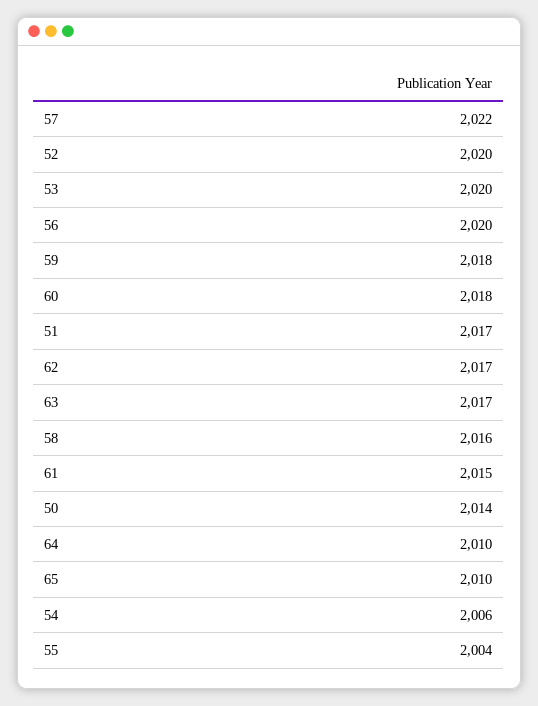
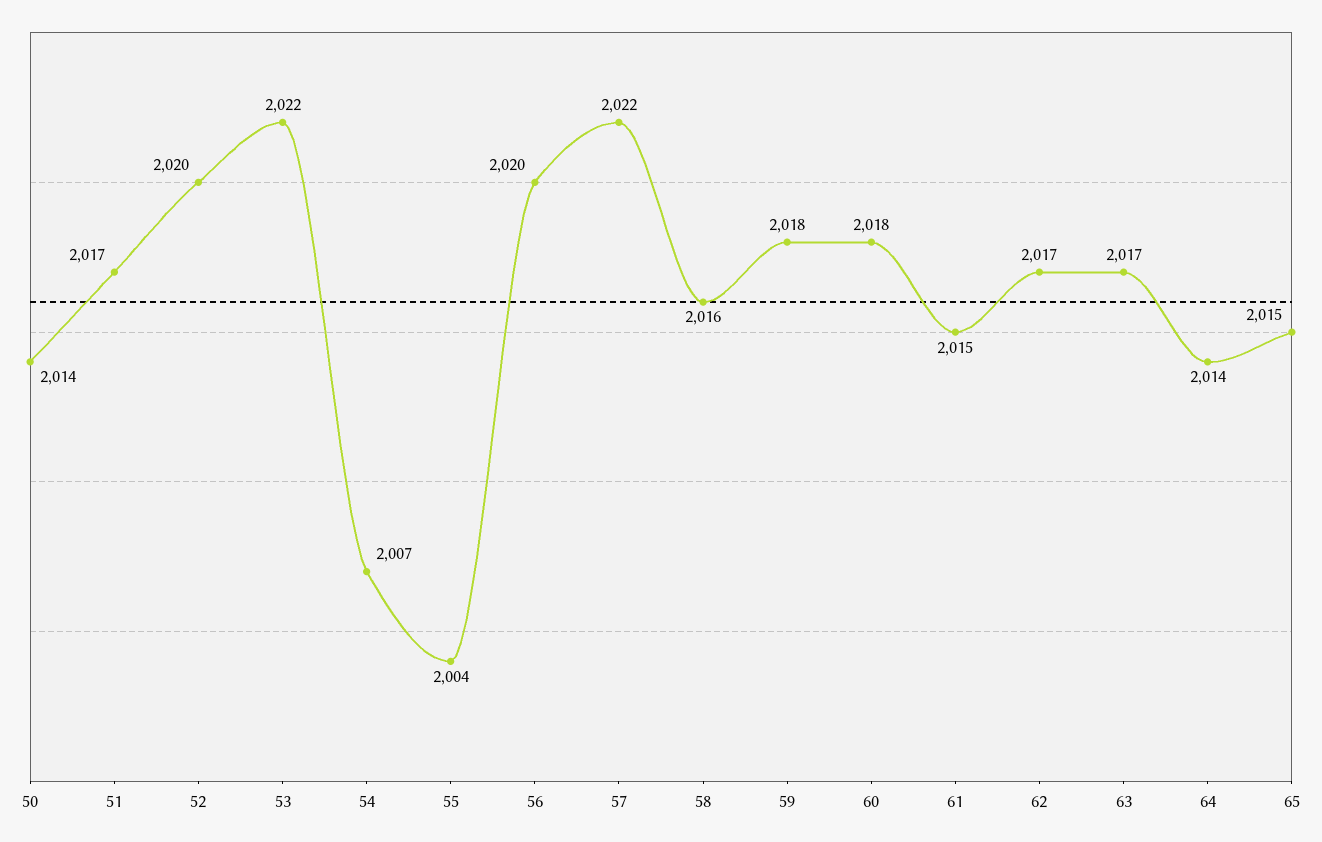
53: 2020 -> 2022
64: 2010 -> 2014
65: 2010 -> 2015
54: 2006 -> 2007

